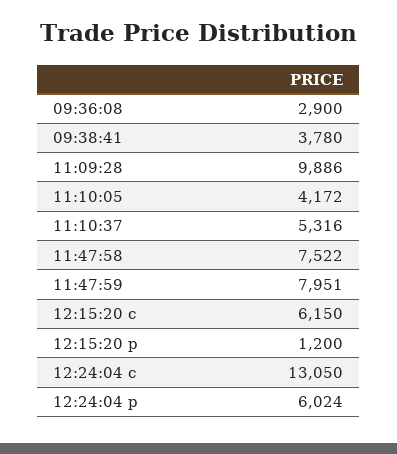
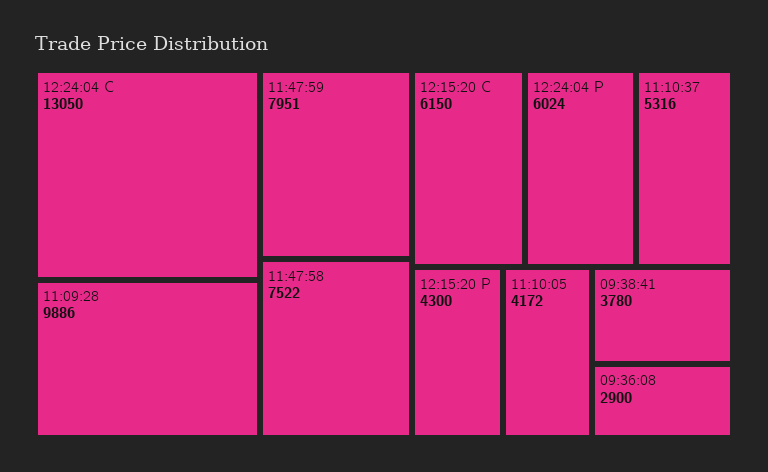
12:15:20 p: 1200 -> 4300

